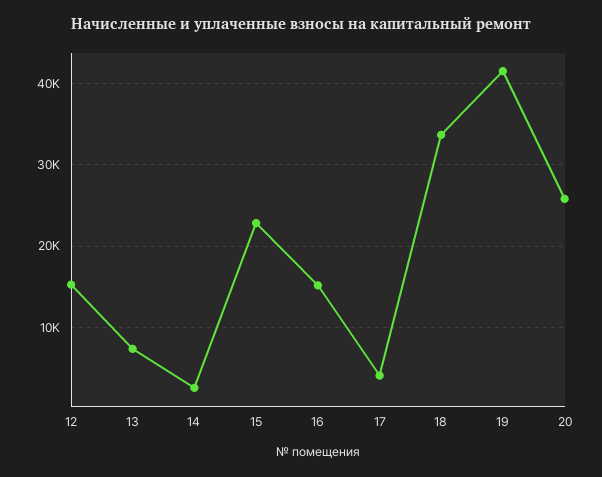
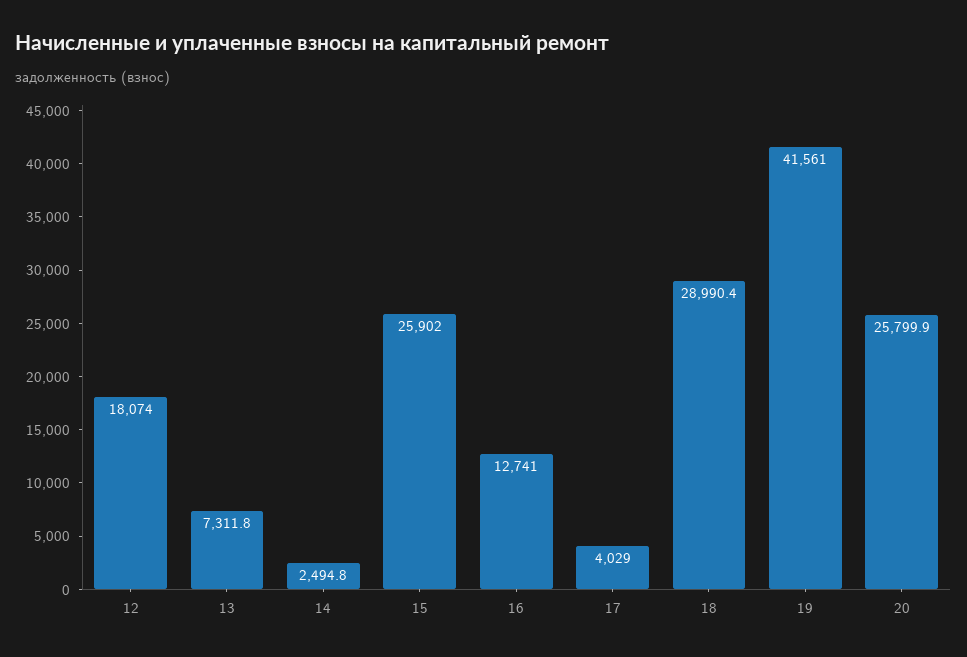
12: 15000 -> 18074
15: 23000 -> 25902
16: 15000 -> 12741
18: 34000 -> 28990.4

